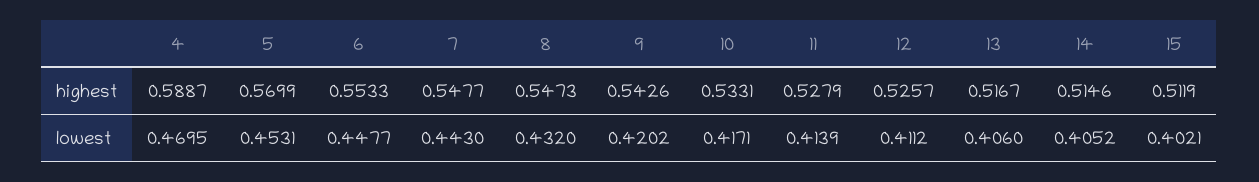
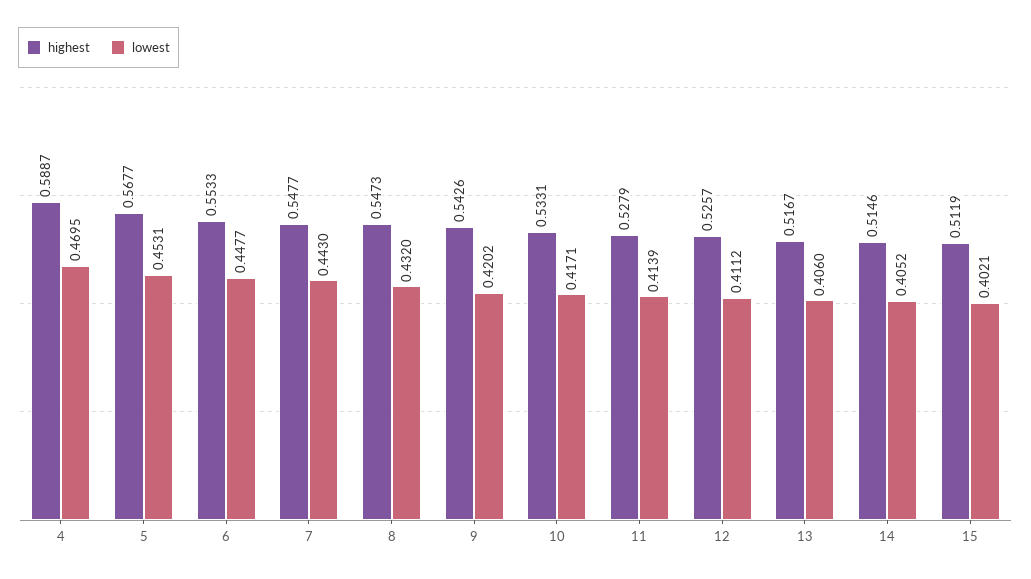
highest, 5: 0.5699 -> 0.5677

